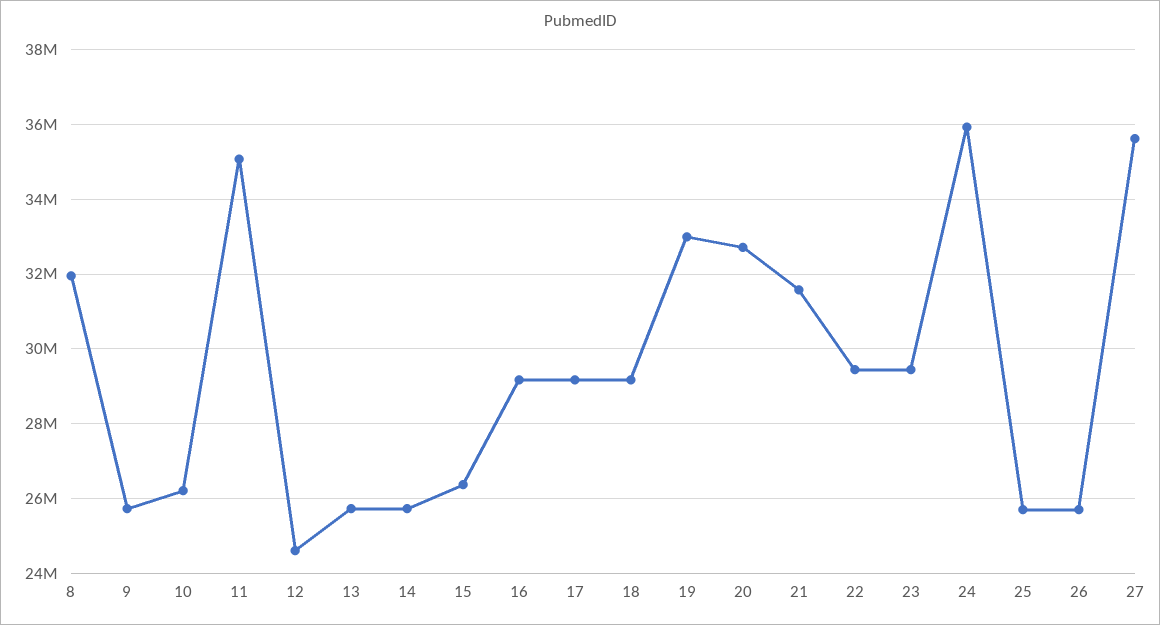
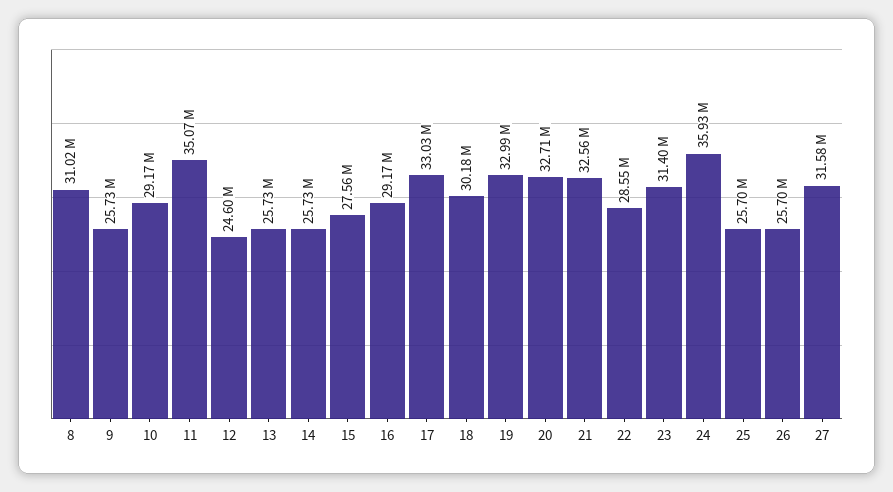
8: 32000000 -> 31020000
10: 26200000 -> 29170000
15: 26400000 -> 27560000
17: 29200000 -> 33030000
18: 29200000 -> 30180000
21: 31600000 -> 32560000
22: 29400000 -> 28550000
23: 29400000 -> 31400000
27: 35600000 -> 31580000

